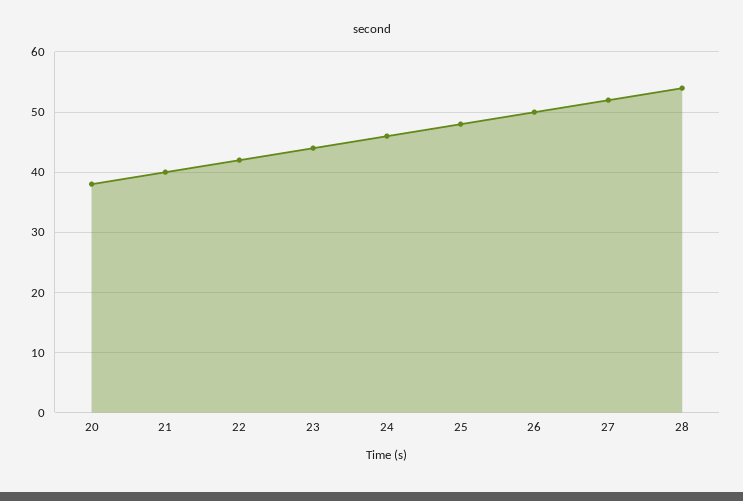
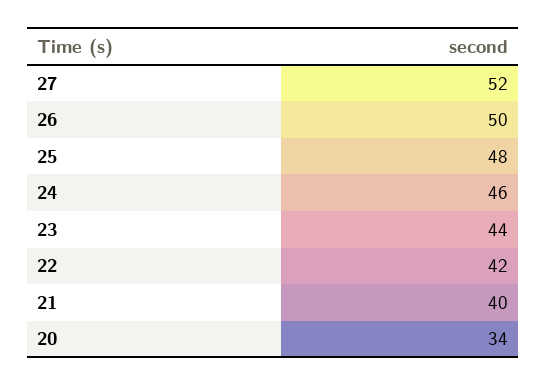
20: 38 -> 34
28: 54 -> none

